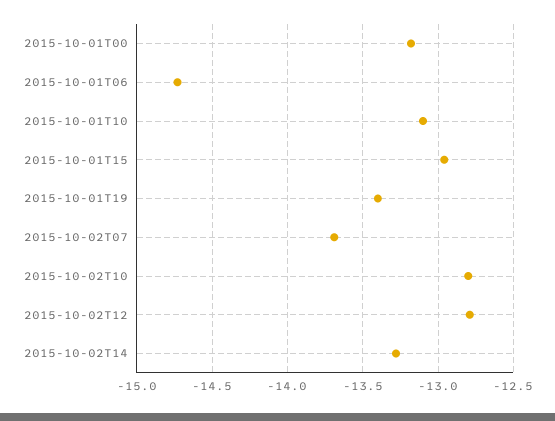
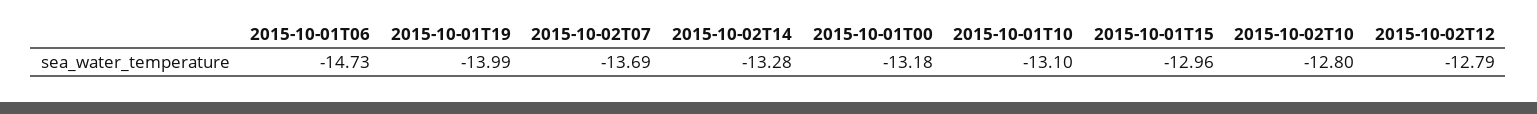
2015-10-01T19: -13.4 -> -13.99

